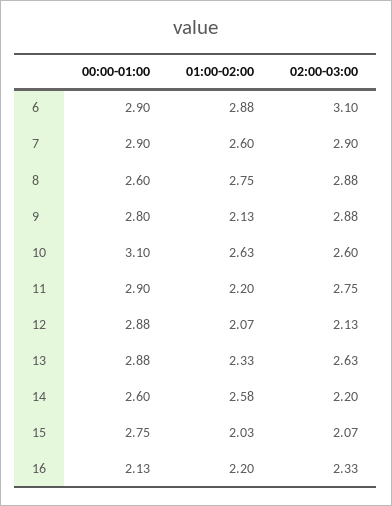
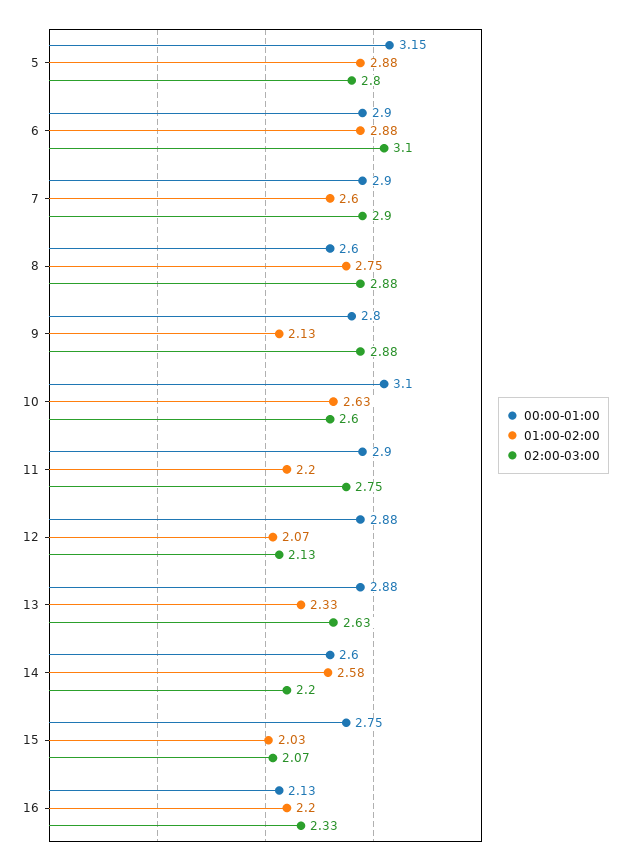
00:00-01:00, 5: none -> 3.15
01:00-02:00, 5: none -> 2.88
02:00-03:00, 5: none -> 2.8

